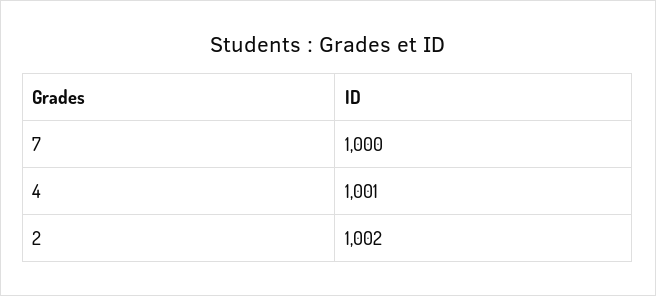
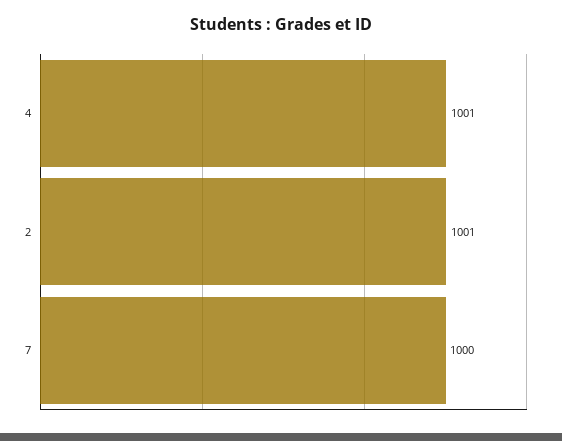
2: 1002 -> 1001

